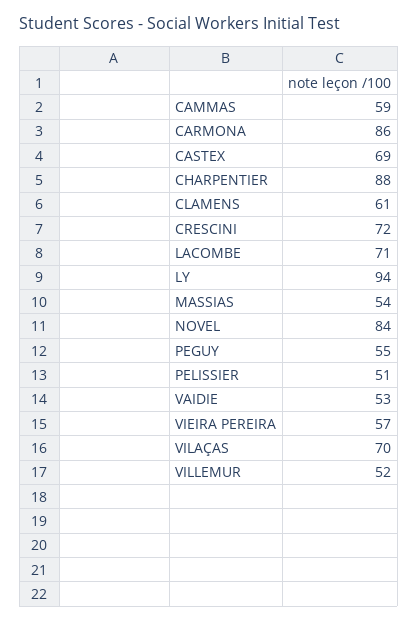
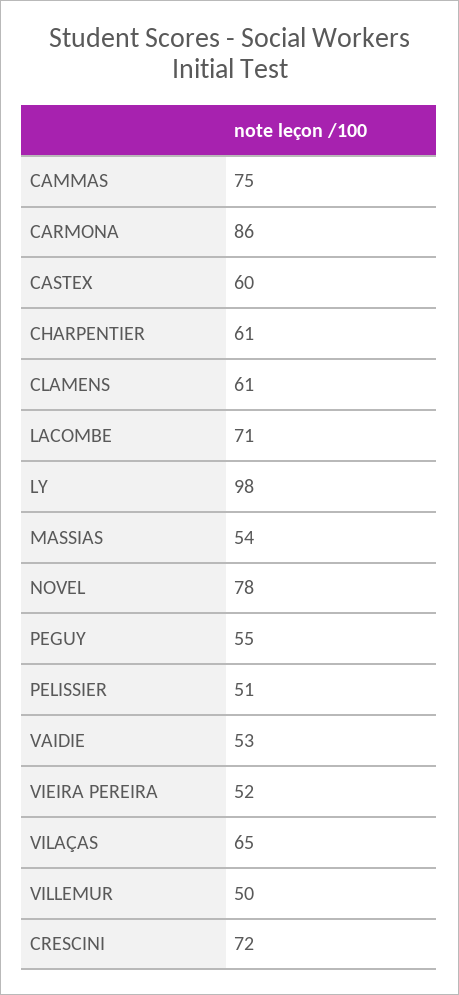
CAMMAS: 59 -> 75
CASTEX: 69 -> 60
CHARPENTIER: 88 -> 61
LY: 94 -> 98
NOVEL: 84 -> 78
VIEIRA PEREIRA: 57 -> 52
VILAÇAS: 70 -> 65
VILLEMUR: 52 -> 50

